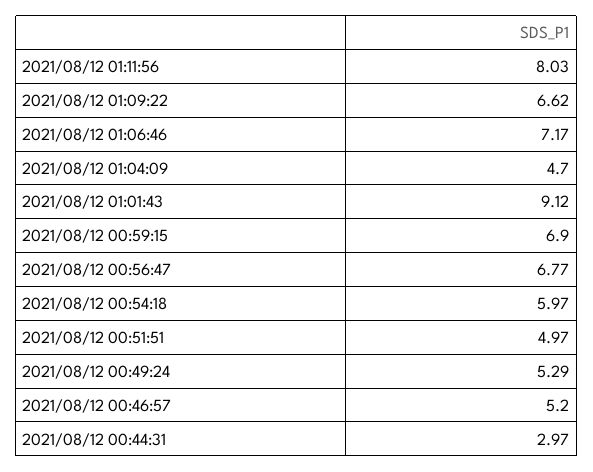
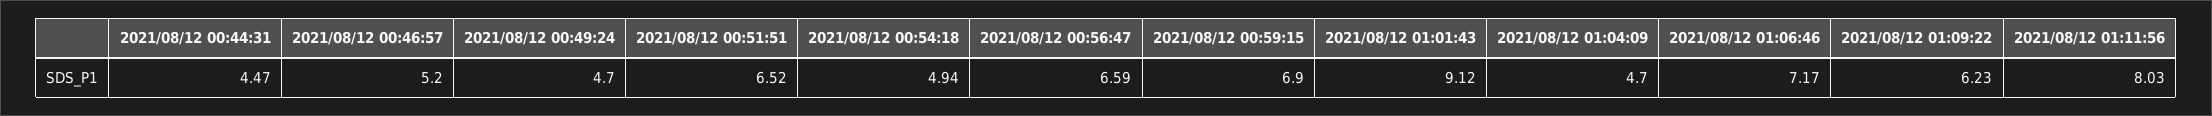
2021/08/12 01:09:22: 6.62 -> 6.23
2021/08/12 00:56:47: 6.77 -> 6.59
2021/08/12 00:54:18: 5.97 -> 4.94
2021/08/12 00:51:51: 4.97 -> 6.52
2021/08/12 00:49:24: 5.29 -> 4.7
2021/08/12 00:44:31: 2.97 -> 4.47

